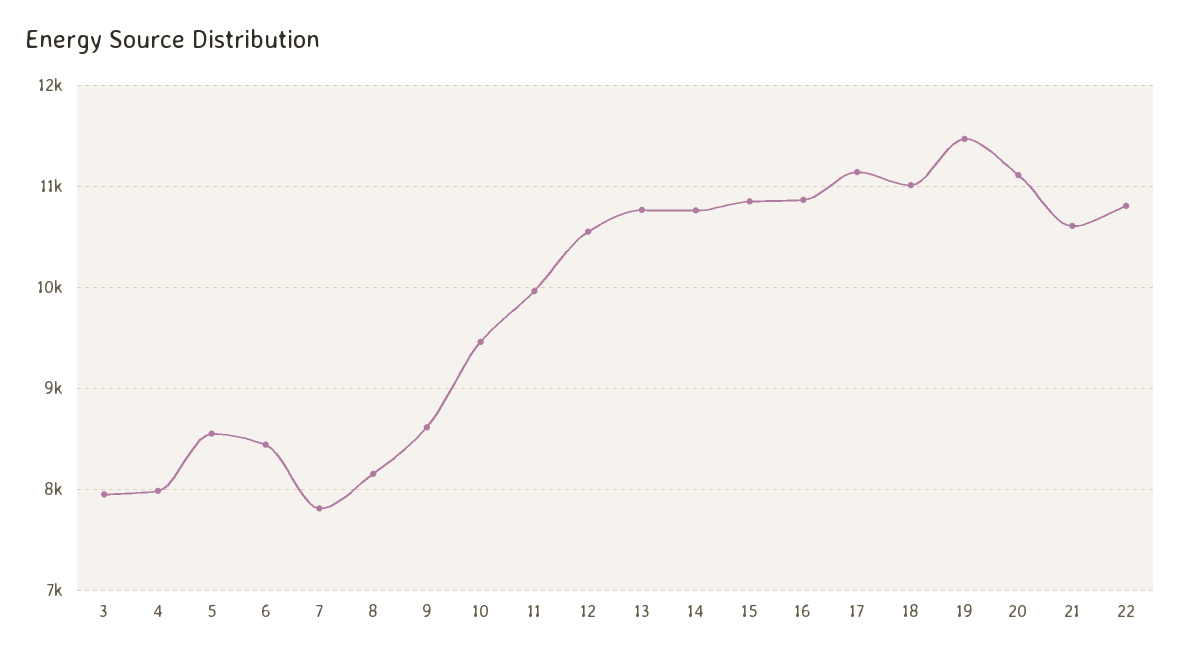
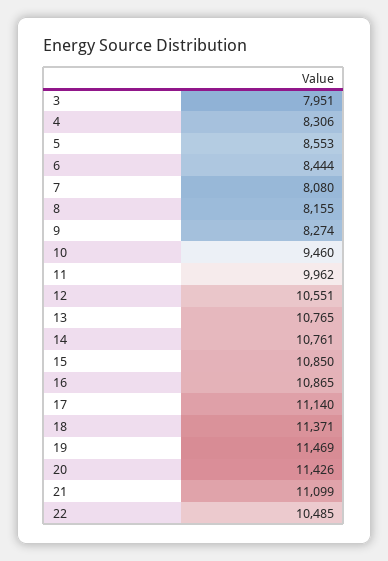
4: 8000 -> 8306
7: 7800 -> 8080
9: 8600 -> 8274
18: 11000 -> 11371
20: 11100 -> 11426
21: 10600 -> 11099
22: 10800 -> 10485

